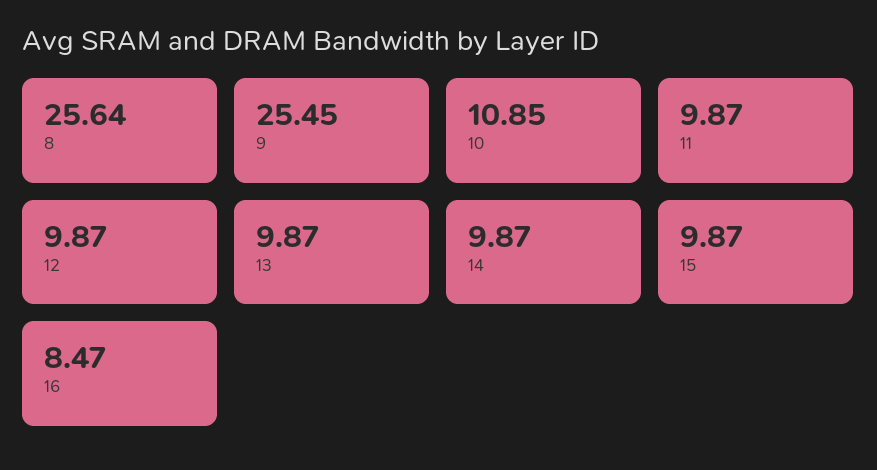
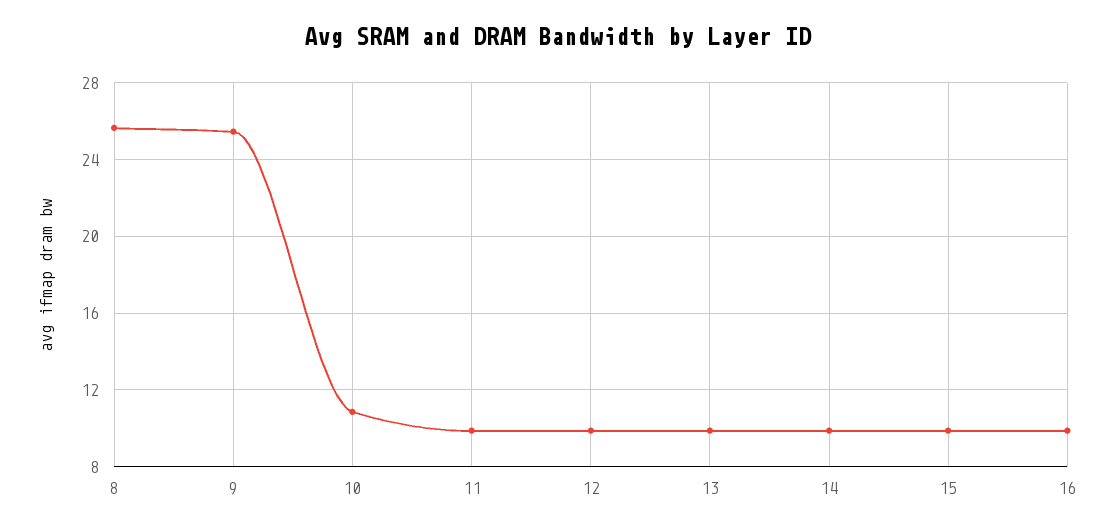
16: 8.47 -> 10

